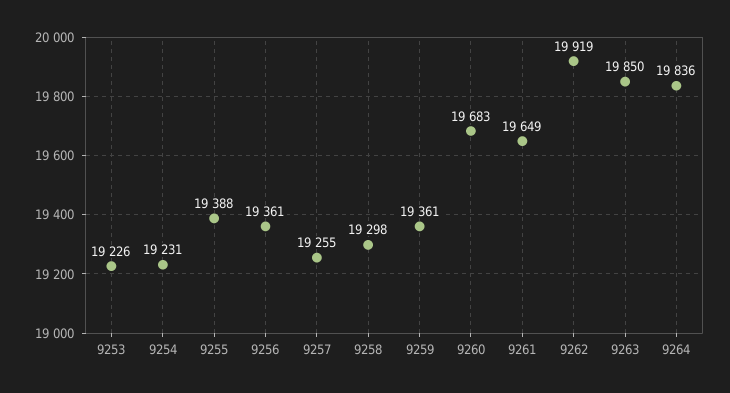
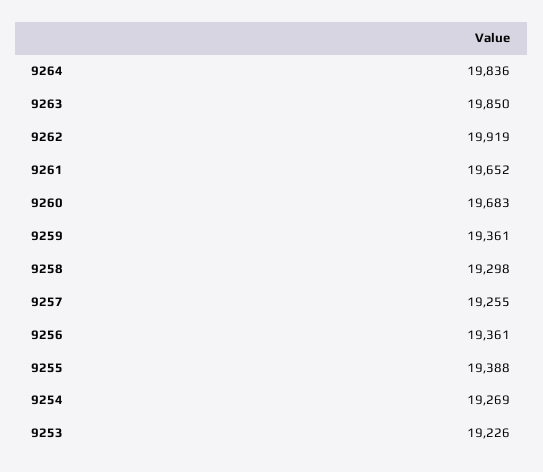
9254: 19231 -> 19269
9261: 19649 -> 19652

